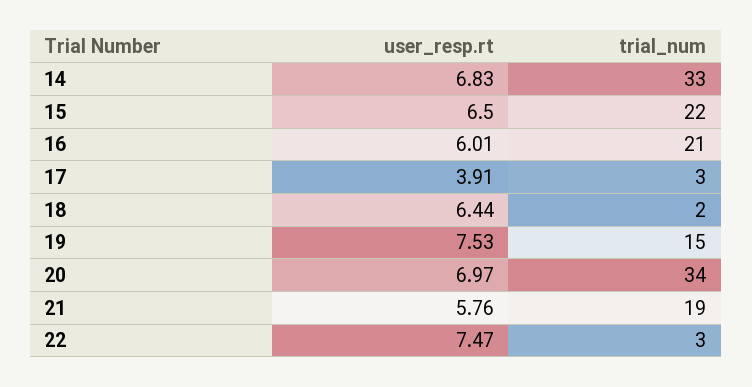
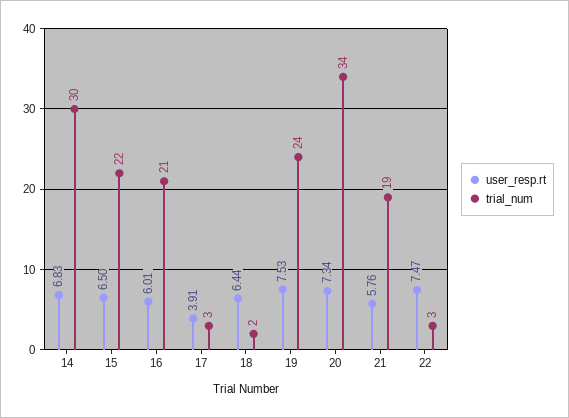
trial_num, 14: 33 -> 30
trial_num, 19: 15 -> 24
user_resp.rt, 20: 6.97 -> 7.34

